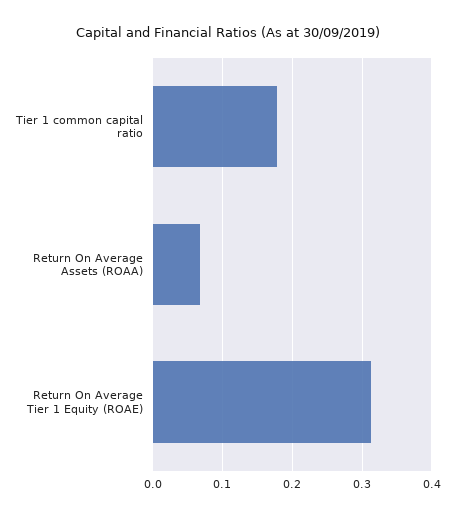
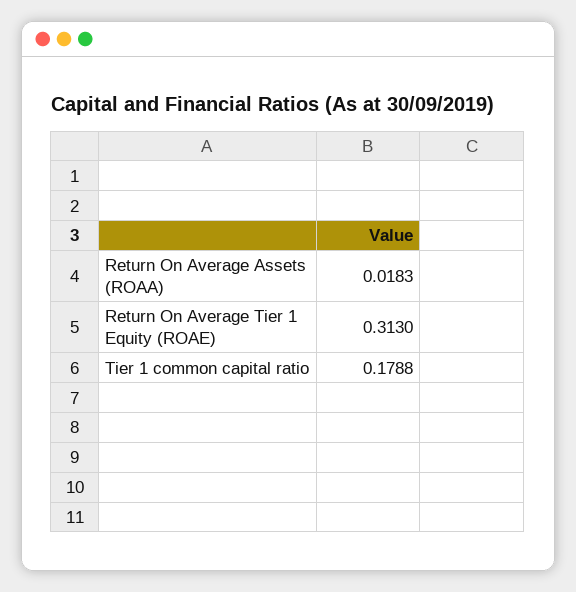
Return On Average Assets (ROAA): 0.07 -> 0.0183

